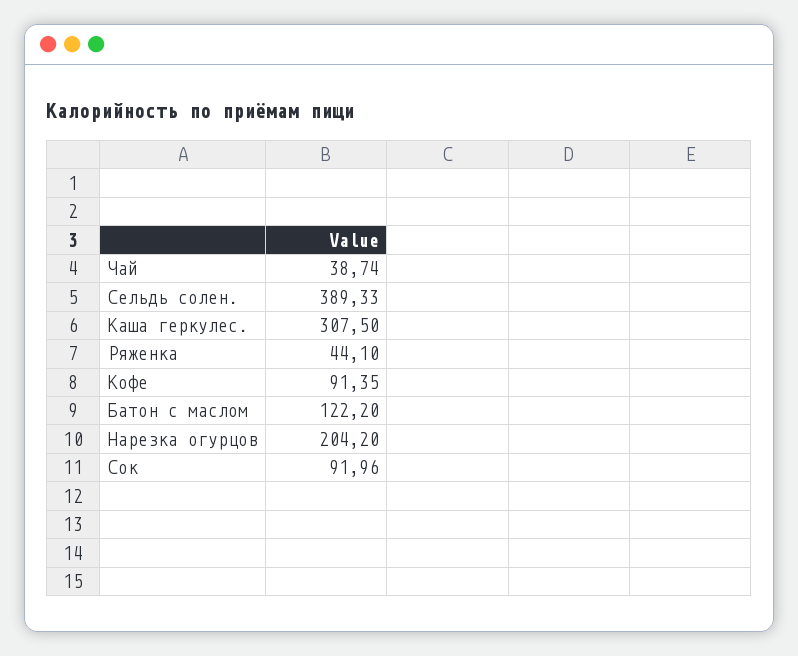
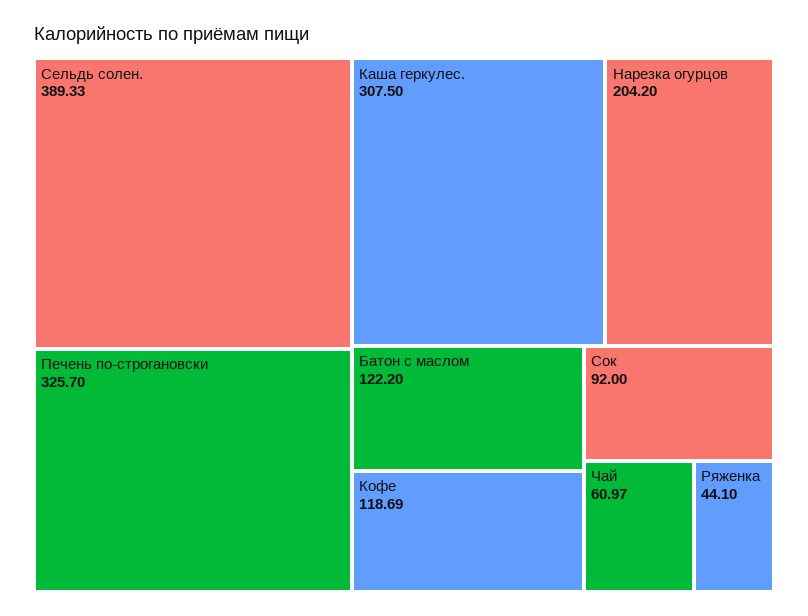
Чай: 38.74 -> 60.97
Кофе: 91.35 -> 118.69
Сок: 91.96 -> 92
Печень по-строгановски: none -> 325.7

